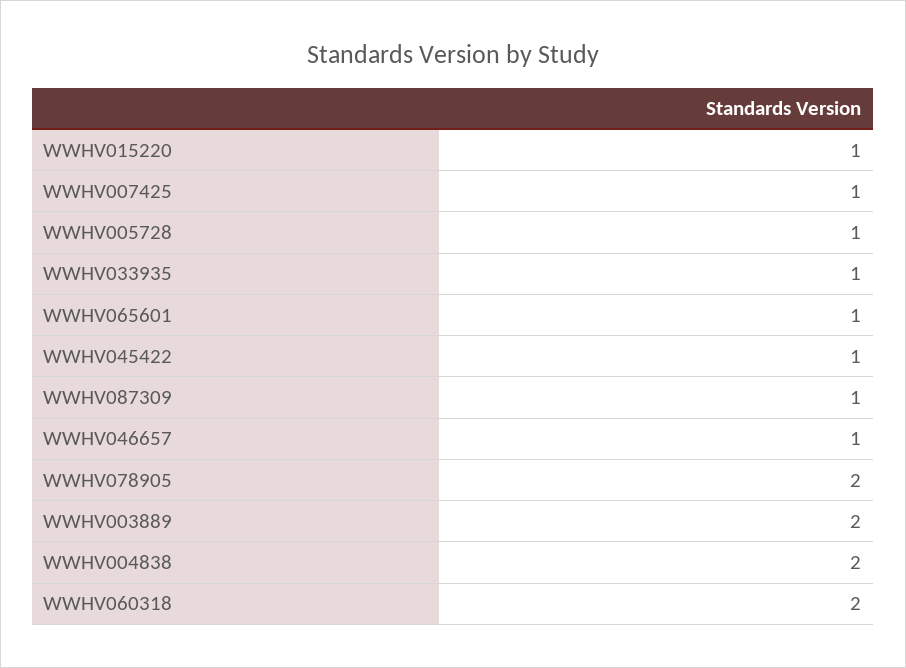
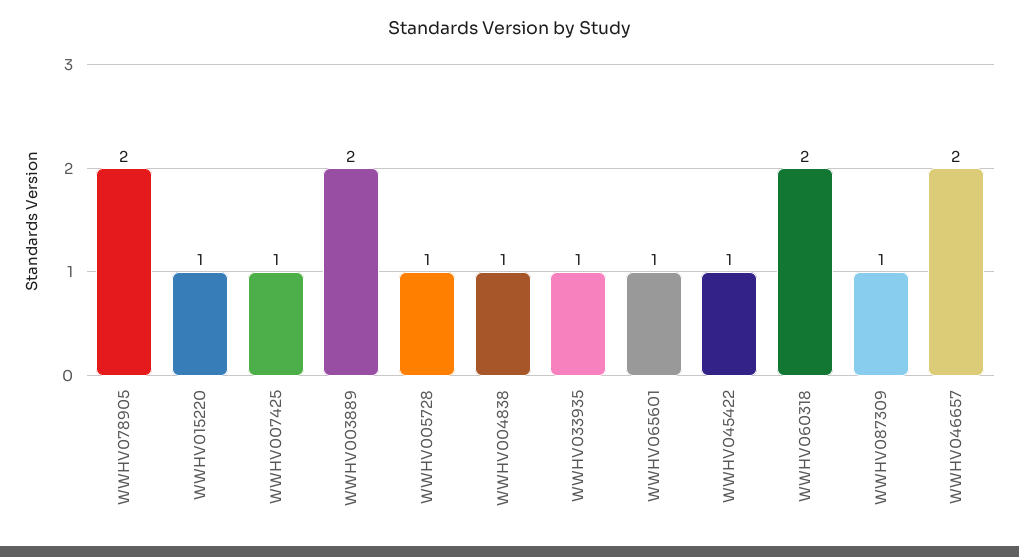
WWHV046657: 1 -> 2
WWHV004838: 2 -> 1

